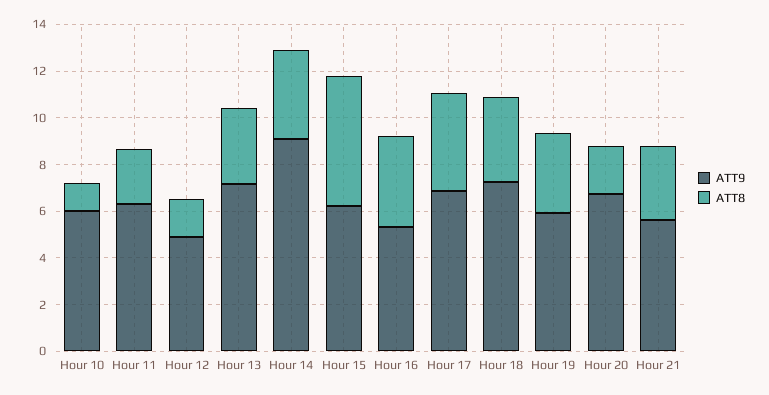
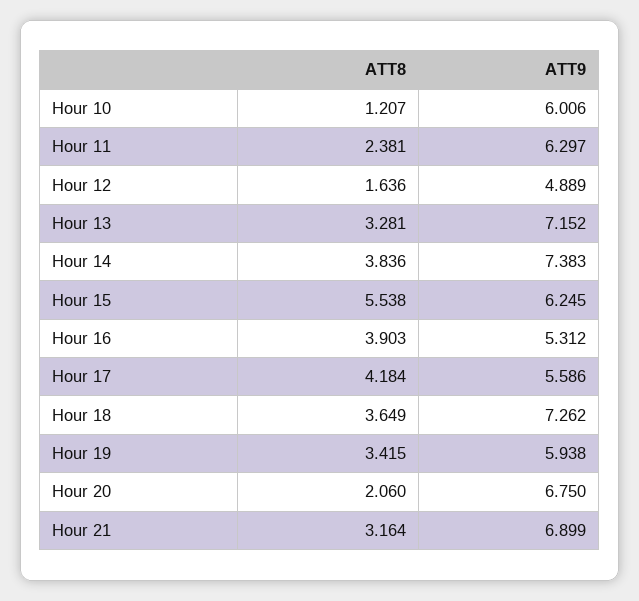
ATT9, Hour 14: 9 -> 7.383
ATT9, Hour 17: 7 -> 5.586
ATT9, Hour 21: 5.5 -> 6.899

